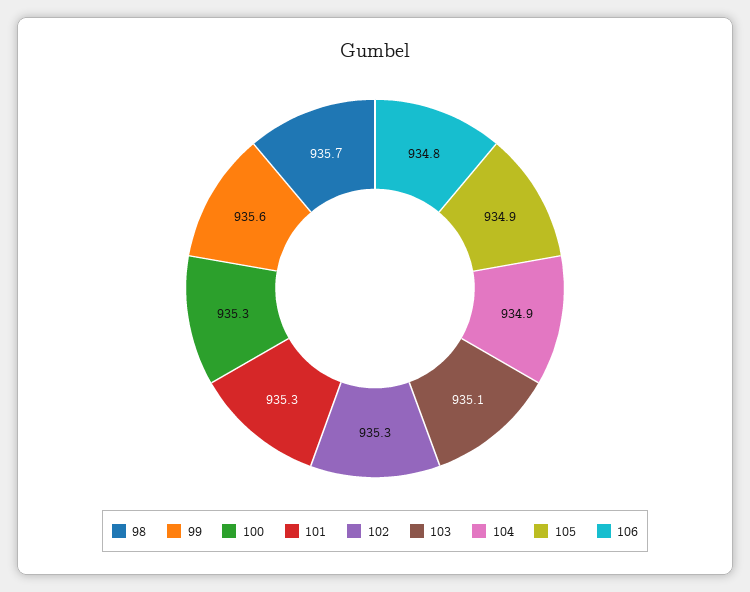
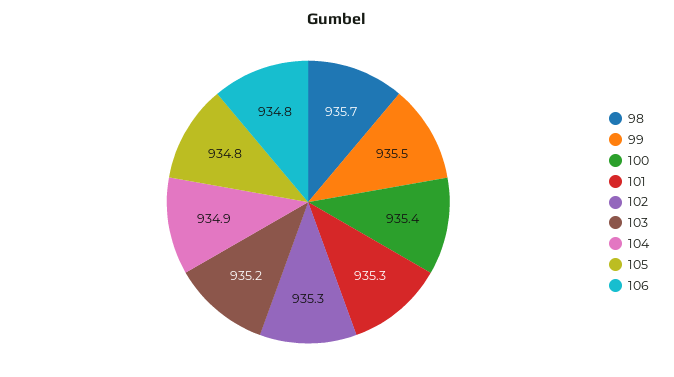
99: 935.6 -> 935.5
100: 935.3 -> 935.4
103: 935.1 -> 935.2
105: 934.9 -> 934.8

